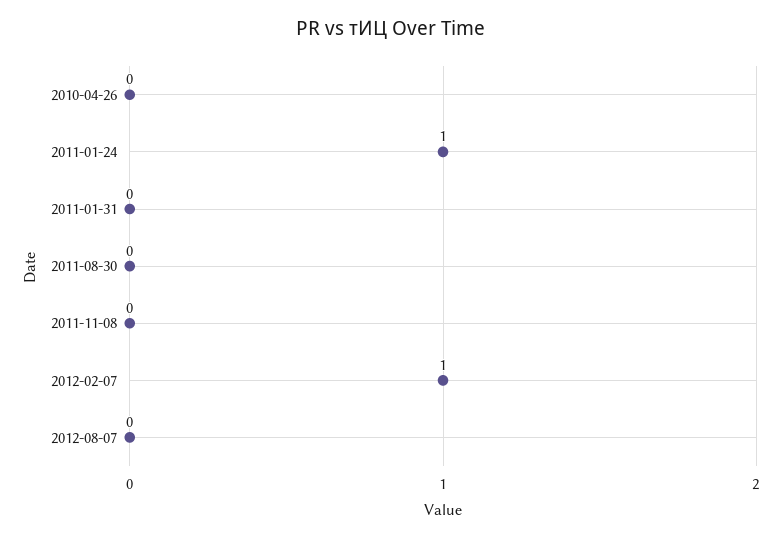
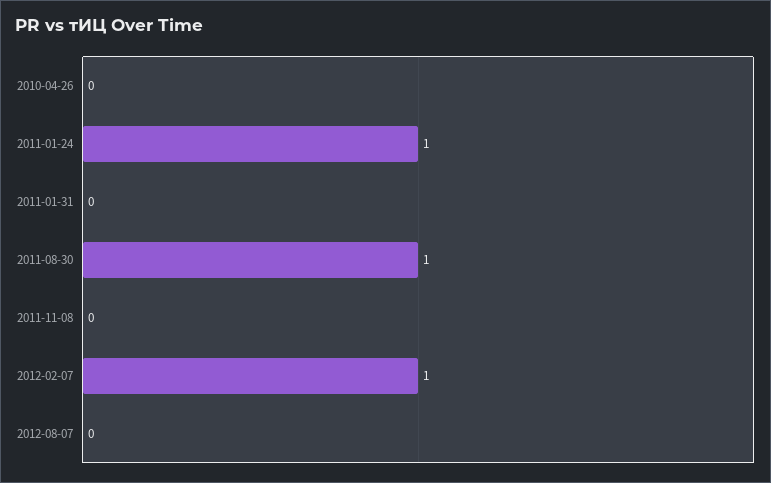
2011-08-30: 0 -> 1

